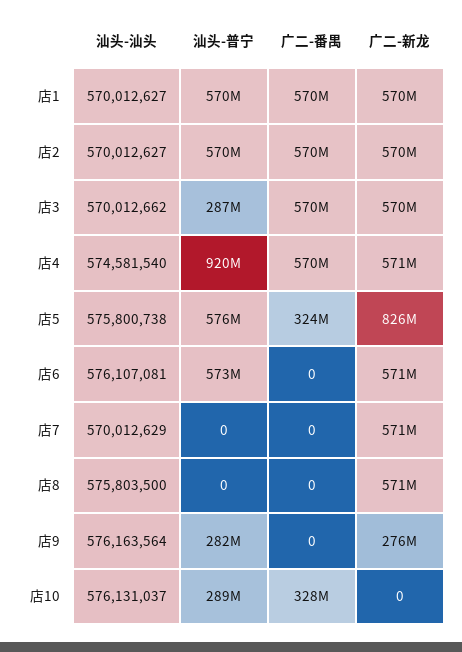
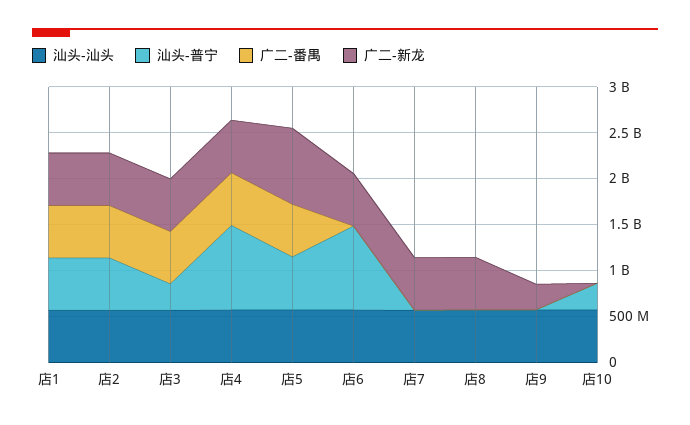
广二-番禺, 店5: 324000000 -> 600000000
汕头-普宁, 店6: 573000000 -> 900000000
汕头-普宁, 店9: 282000000 -> 0
广二-番禺, 店10: 328000000 -> 0

